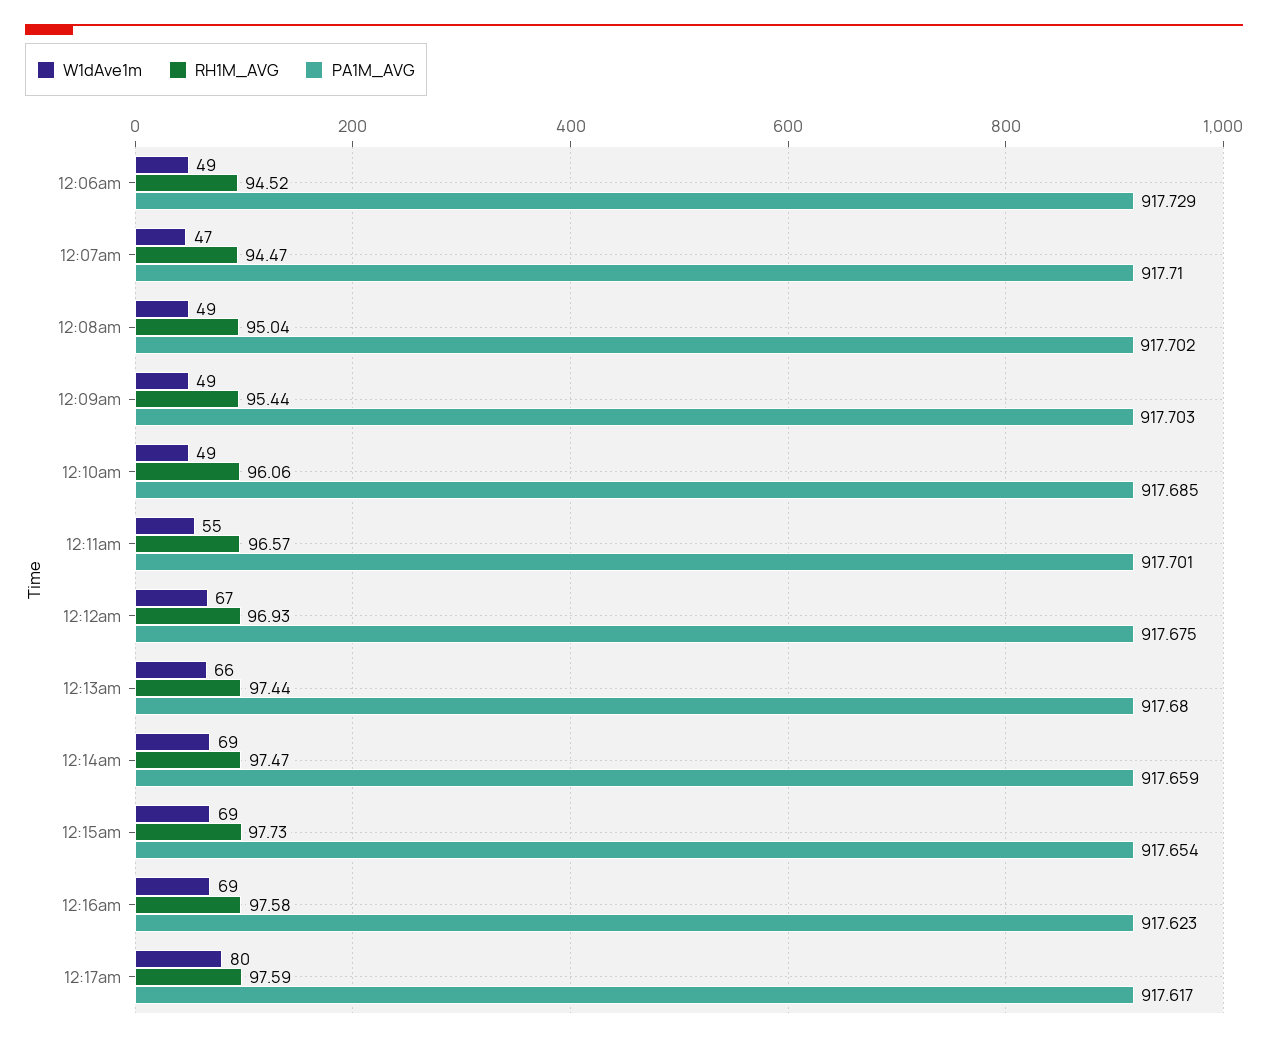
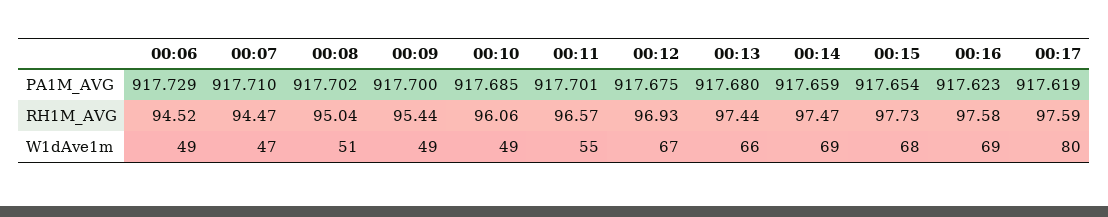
W1dAve1m, 12:08am: 49 -> 51
PA1M_AVG, 12:09am: 917.703 -> 917.7
W1dAve1m, 12:15am: 69 -> 68
PA1M_AVG, 12:17am: 917.617 -> 917.619

